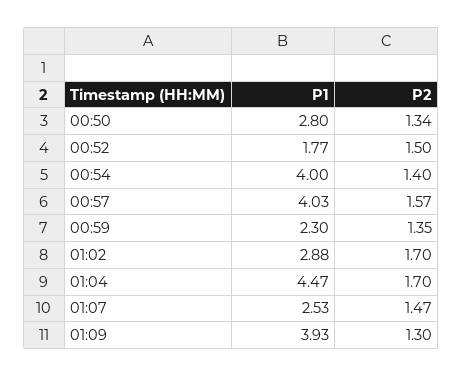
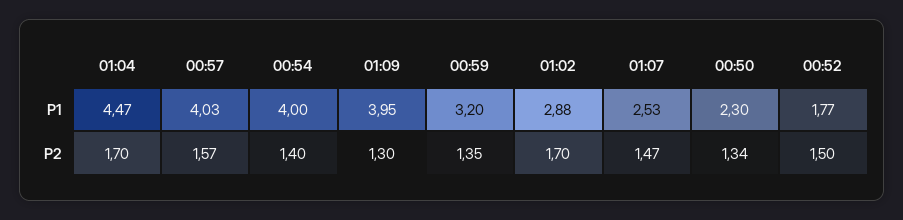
P1, 00:50: 2.8 -> 2.3
P1, 00:59: 2.3 -> 3.2
P1, 01:09: 3.93 -> 3.95

